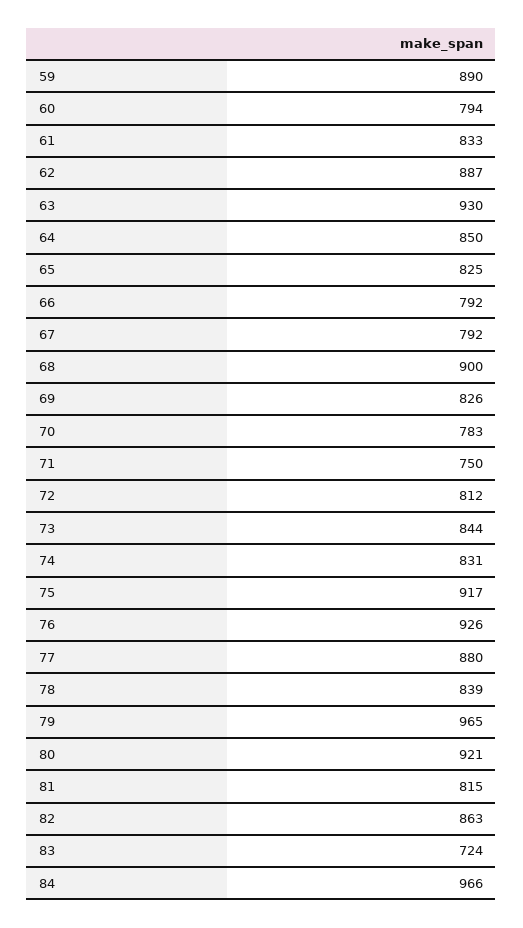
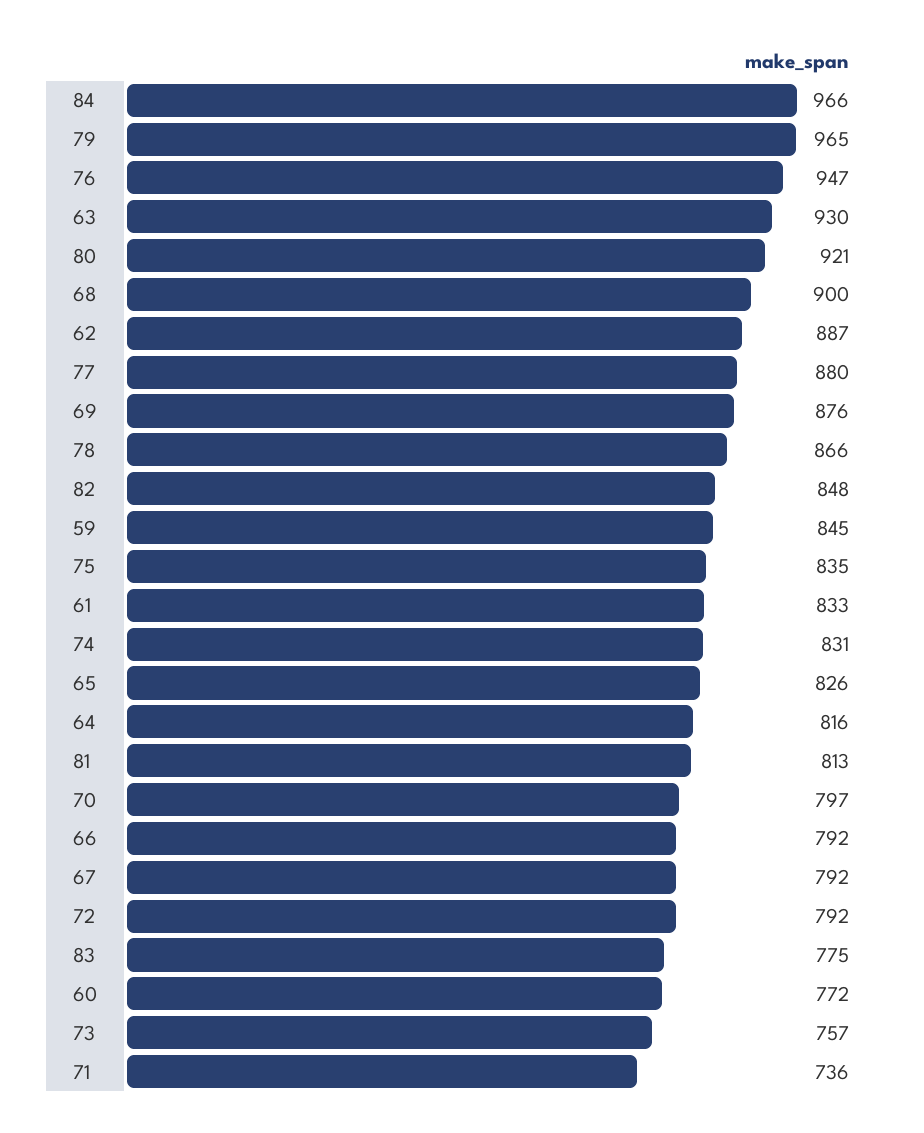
59: 890 -> 845
60: 794 -> 772
64: 850 -> 816
65: 825 -> 826
69: 826 -> 876
70: 783 -> 797
71: 750 -> 736
72: 812 -> 792
73: 844 -> 757
75: 917 -> 835
76: 926 -> 947
78: 839 -> 866
81: 815 -> 813
82: 863 -> 848
83: 724 -> 775

